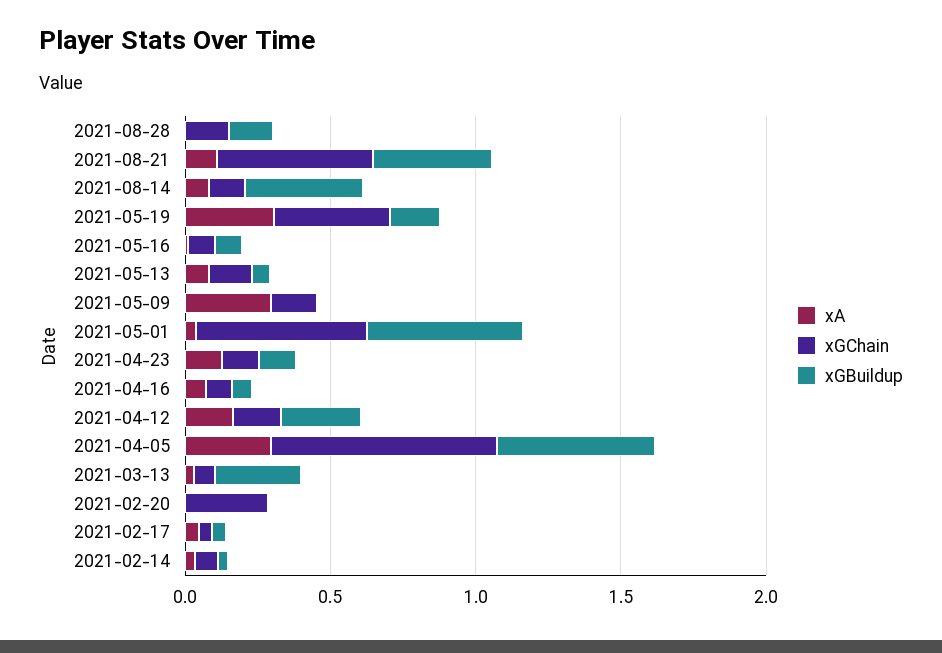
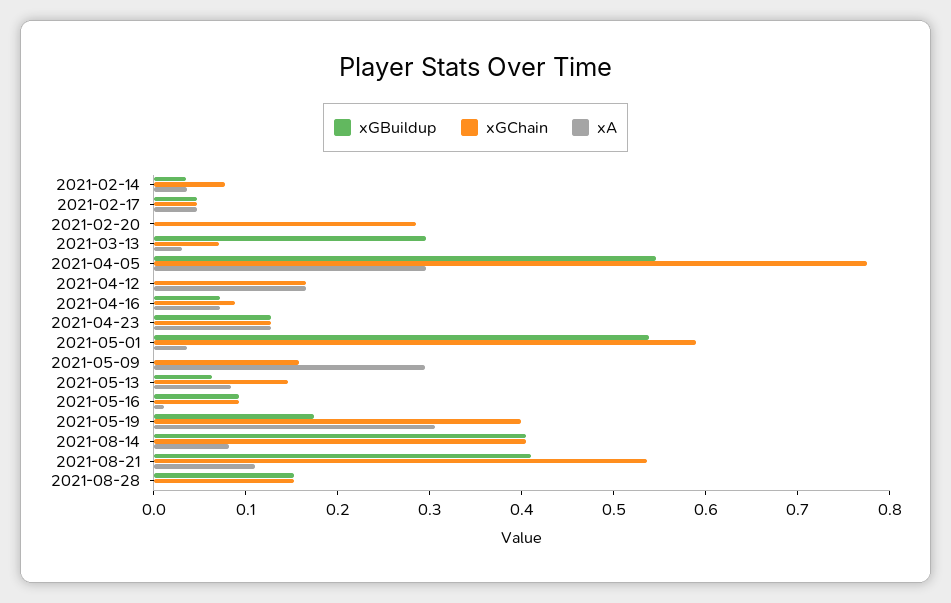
xGChain, 2021-08-14: 0.1 -> 0.4
xGBuildup, 2021-04-12: 0.3 -> 0

